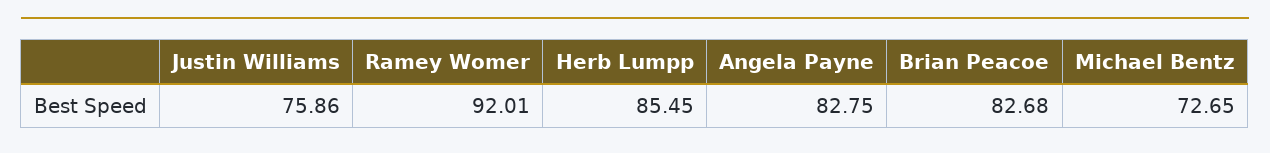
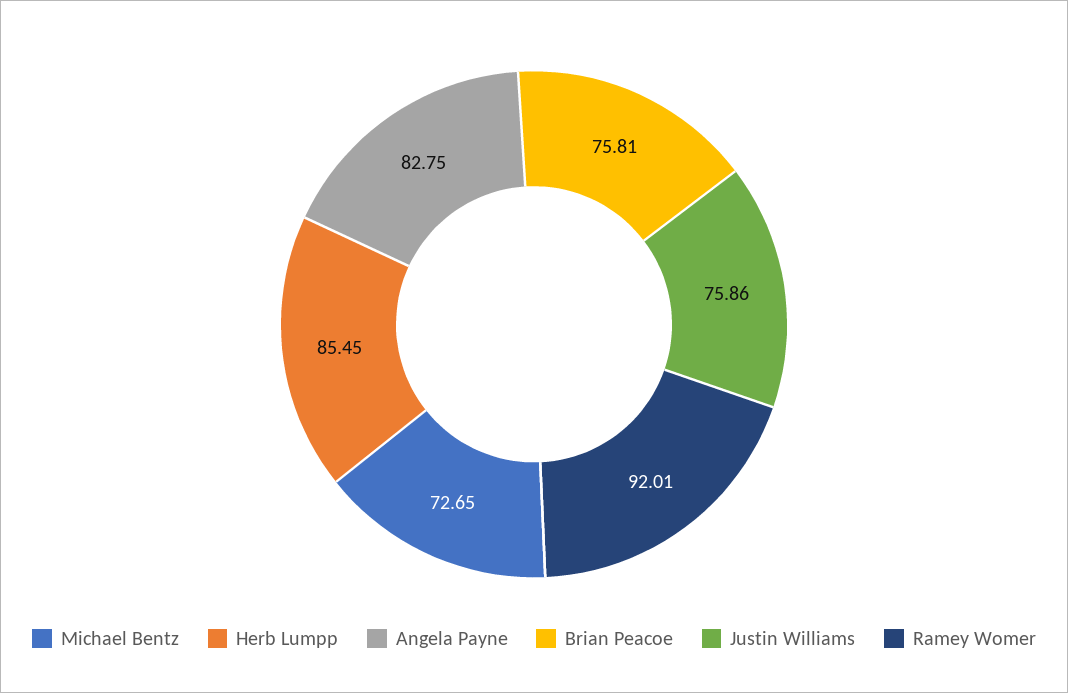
Brian Peacoe: 82.68 -> 75.81

